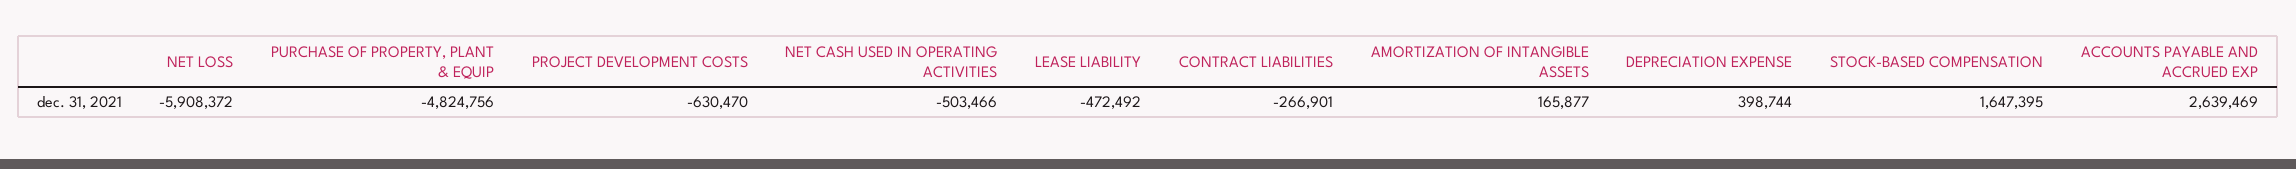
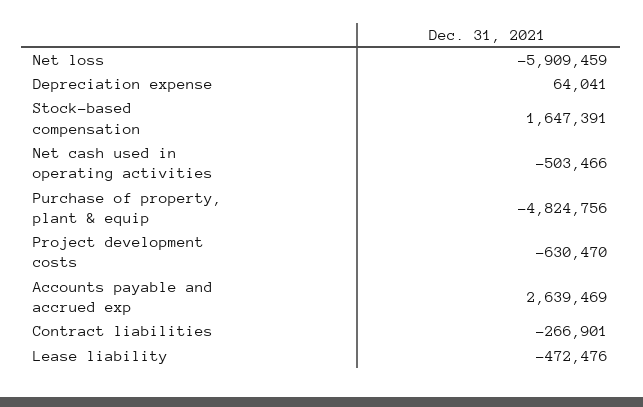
NET LOSS: -5908372 -> -5909459
LEASE LIABILITY: -472492 -> -472476
AMORTIZATION OF INTANGIBLE ASSETS: 165877 -> none
DEPRECIATION EXPENSE: 398744 -> 64041
STOCK-BASED COMPENSATION: 1647395 -> 1647391

